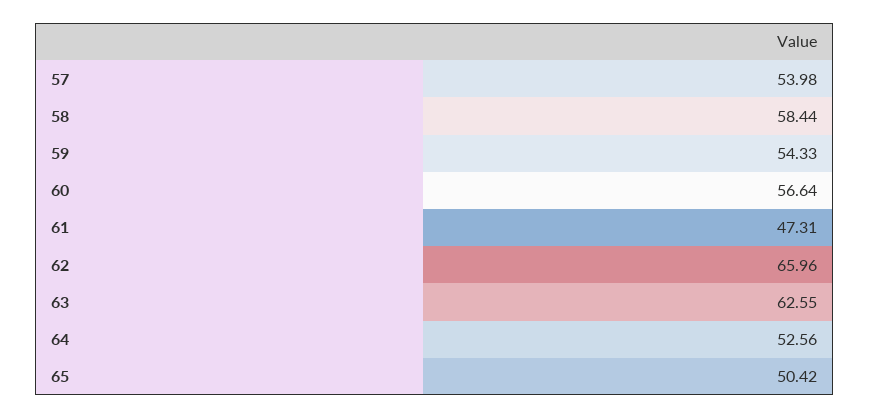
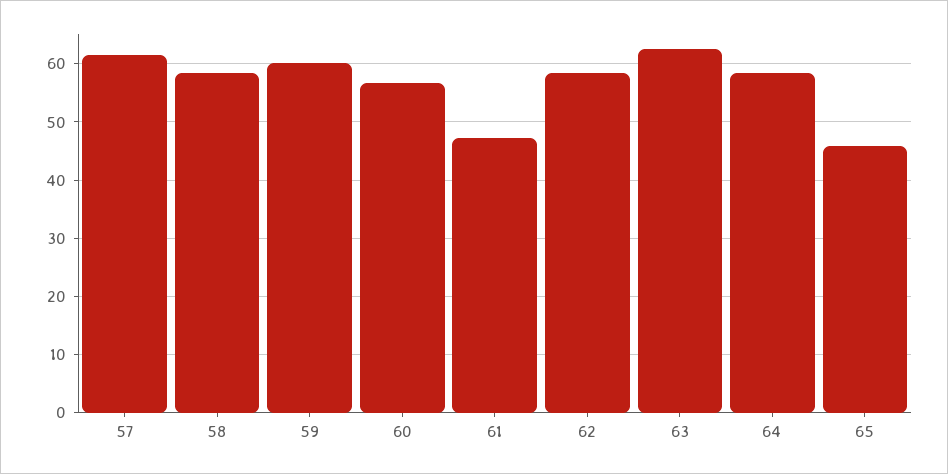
57: 53.98 -> 62
59: 54.33 -> 60
62: 65.96 -> 58
64: 52.56 -> 58
65: 50.42 -> 46

